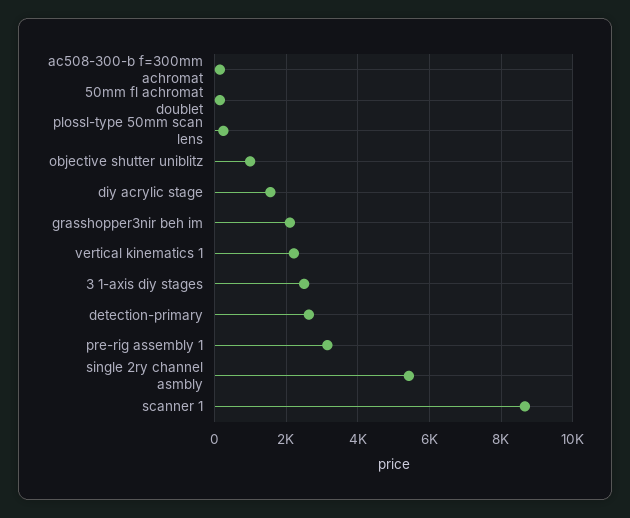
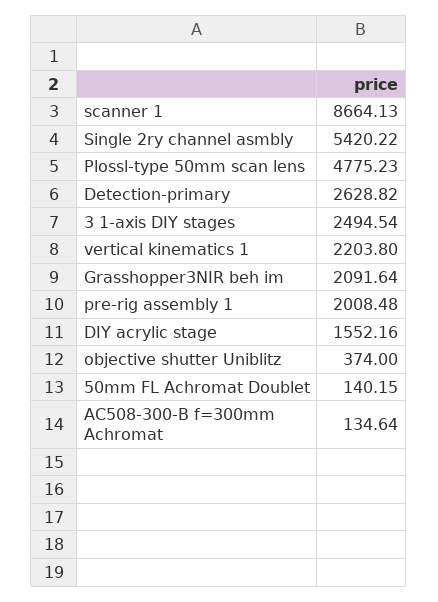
plossl-type 50mm scan lens: 200 -> 4775.23
objective shutter uniblitz: 1000 -> 374
pre-rig assembly 1: 3200 -> 2008.48

